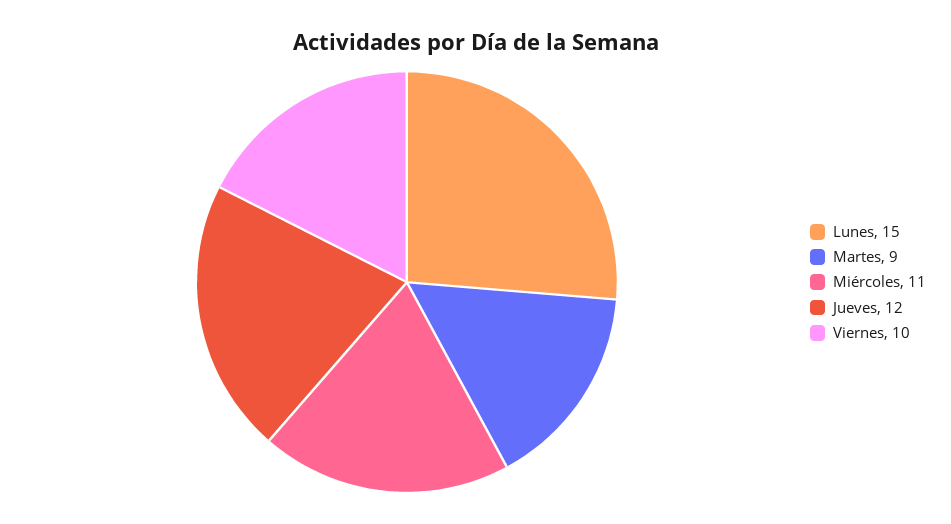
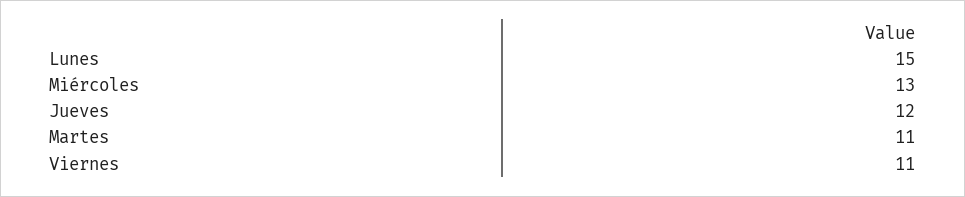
Martes: 9 -> 11
Miércoles: 11 -> 13
Viernes: 10 -> 11

